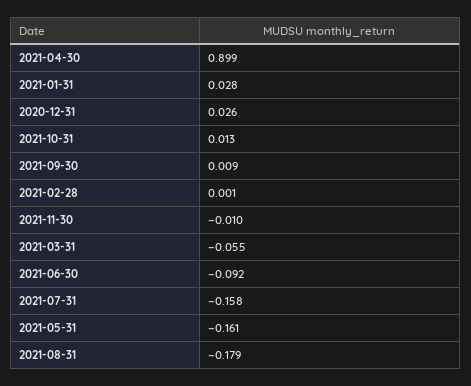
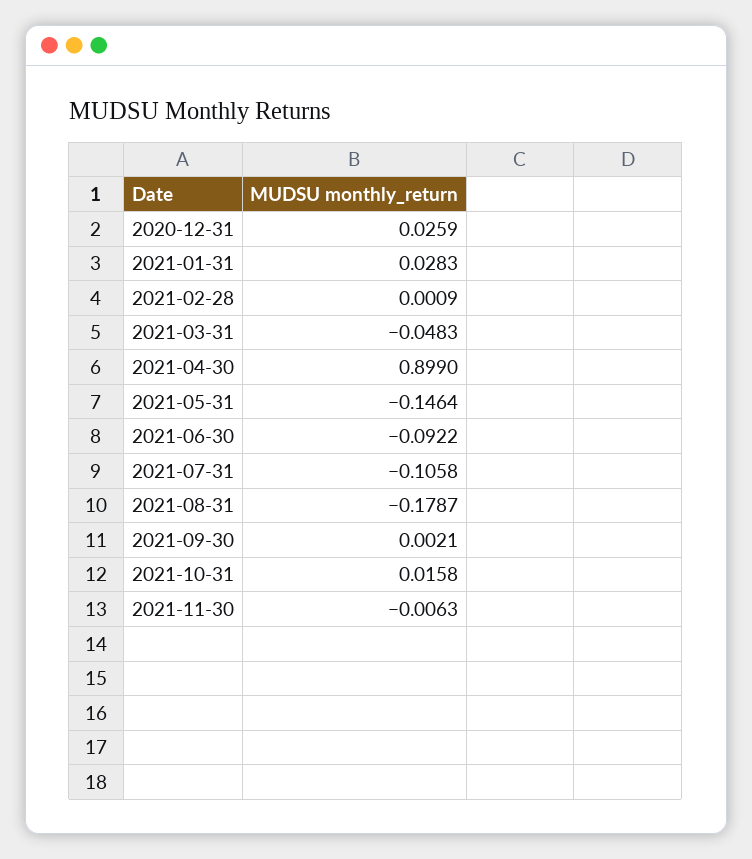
2021-10-31: 0.013 -> 0.0158
2021-09-30: 0.009 -> 0.0021
2021-11-30: -0.01 -> -0.0063
2021-03-31: -0.055 -> -0.0483
2021-07-31: -0.158 -> -0.1058
2021-05-31: -0.161 -> -0.1464

